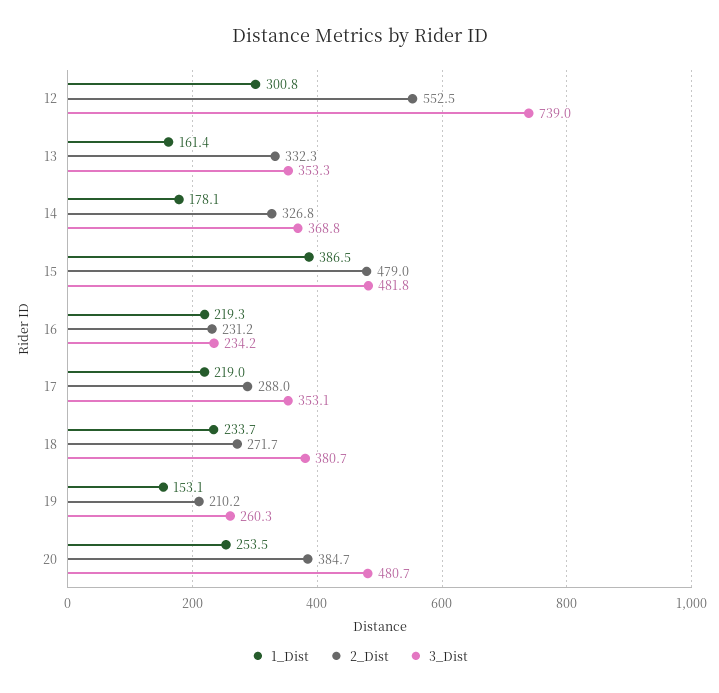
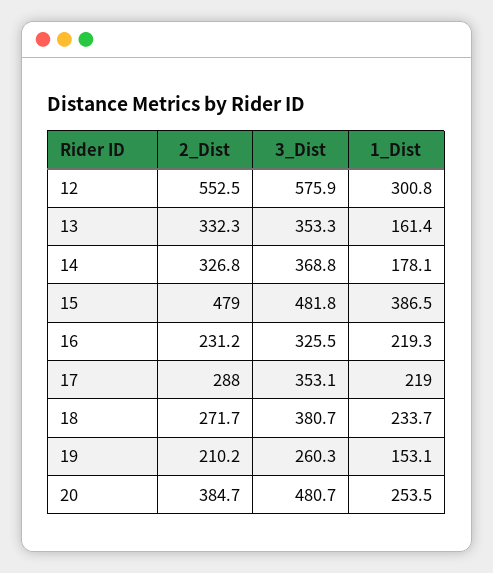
3_Dist, 12: 739 -> 575.9
3_Dist, 16: 234.2 -> 325.5

